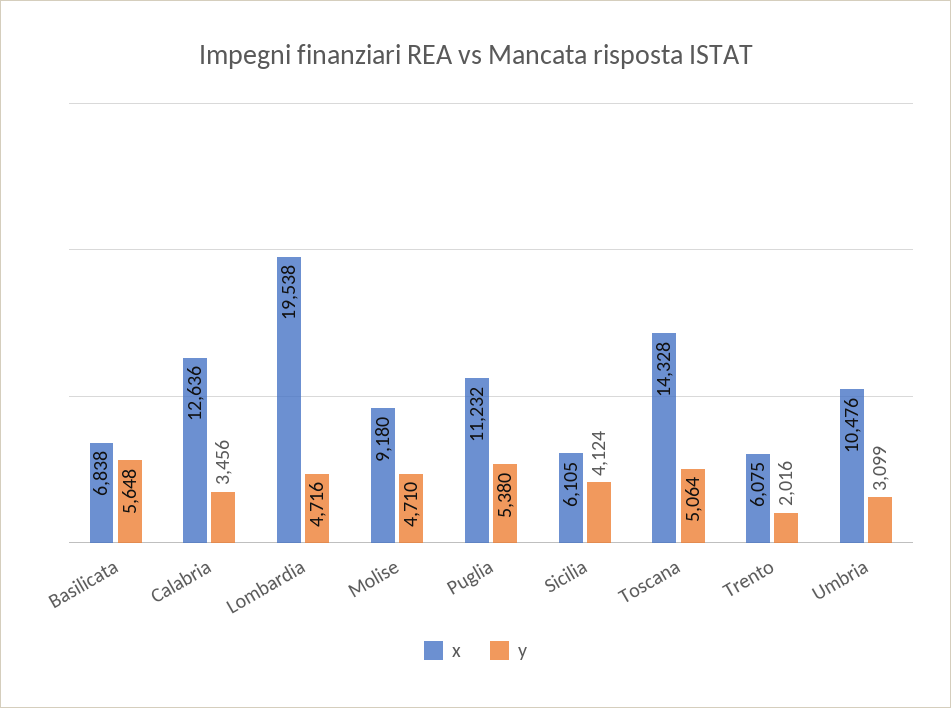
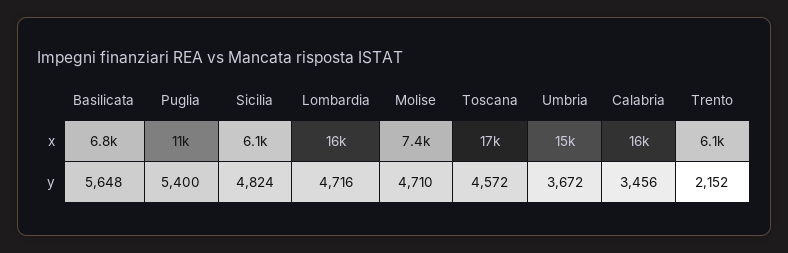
x, Calabria: 12636 -> 16000
x, Lombardia: 19538 -> 16000
x, Molise: 9180 -> 7400
y, Puglia: 5380 -> 5400
y, Sicilia: 4124 -> 4824
x, Toscana: 14328 -> 17000
y, Toscana: 5064 -> 4572
y, Trento: 2016 -> 2152
x, Umbria: 10476 -> 15000
y, Umbria: 3099 -> 3672

